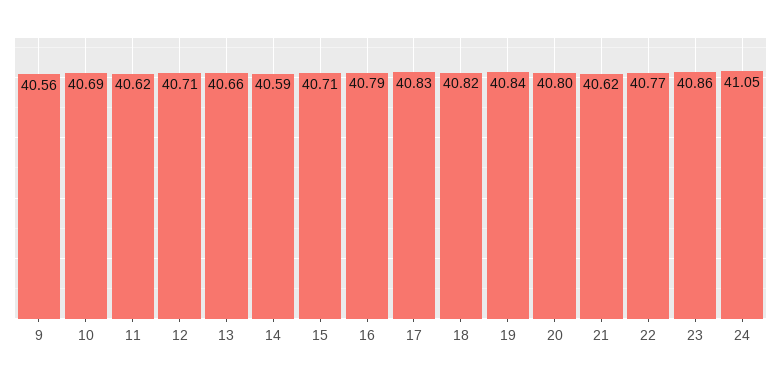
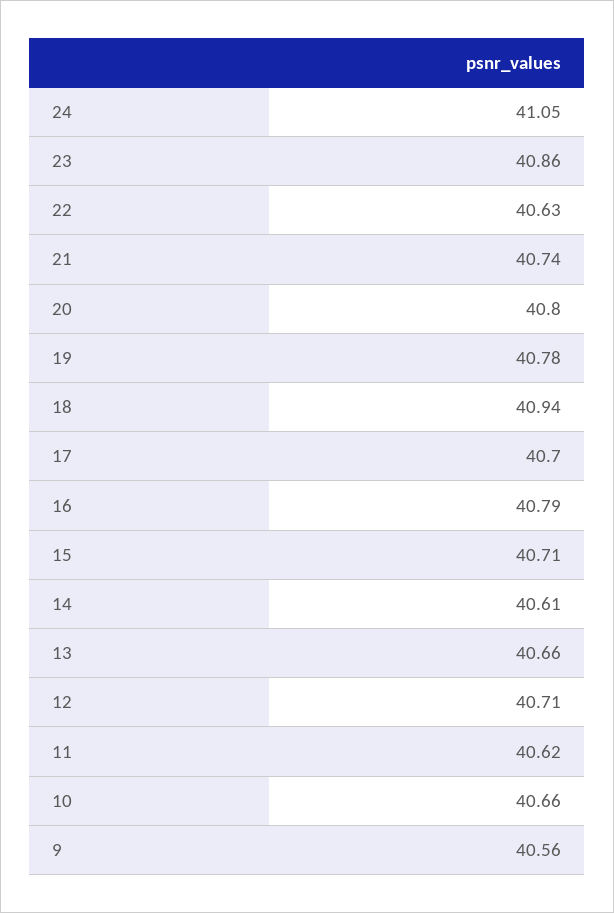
10: 40.69 -> 40.66
14: 40.59 -> 40.61
17: 40.83 -> 40.7
18: 40.82 -> 40.94
19: 40.84 -> 40.78
21: 40.62 -> 40.74
22: 40.77 -> 40.63

